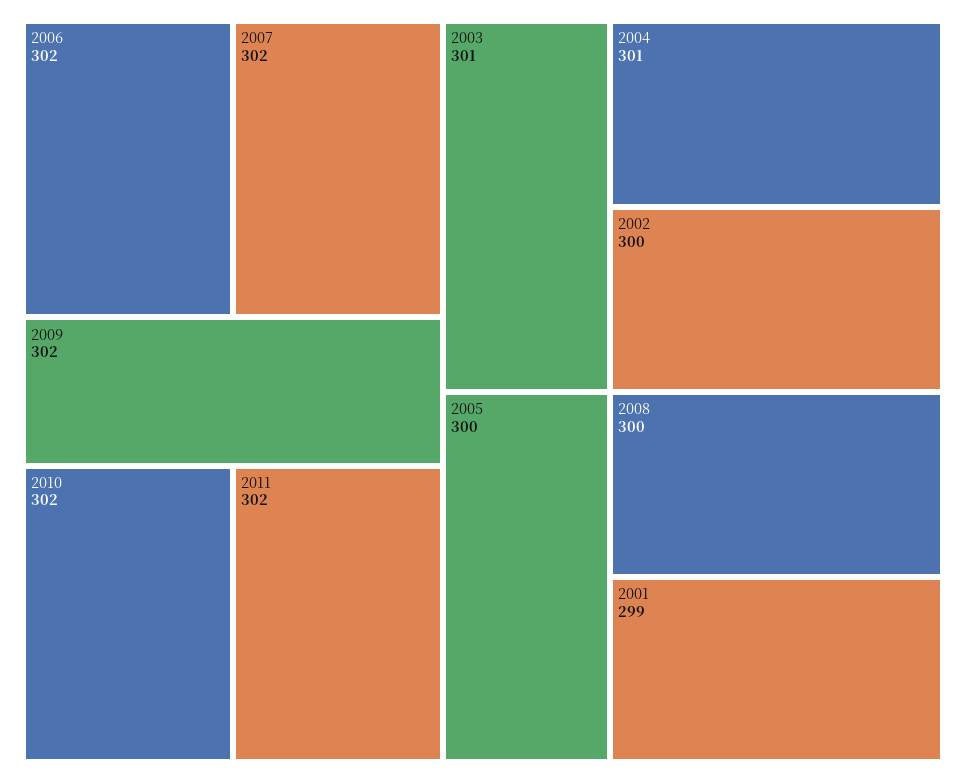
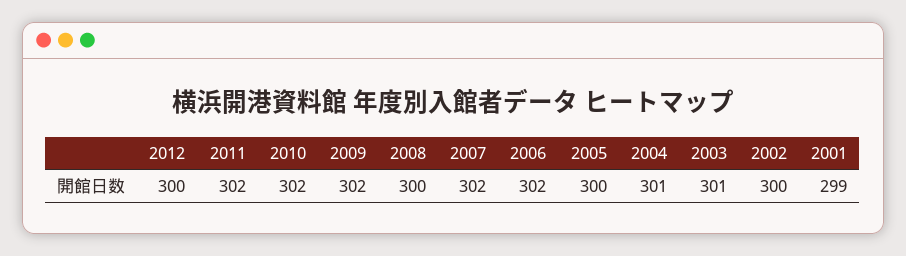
2012: none -> 300

